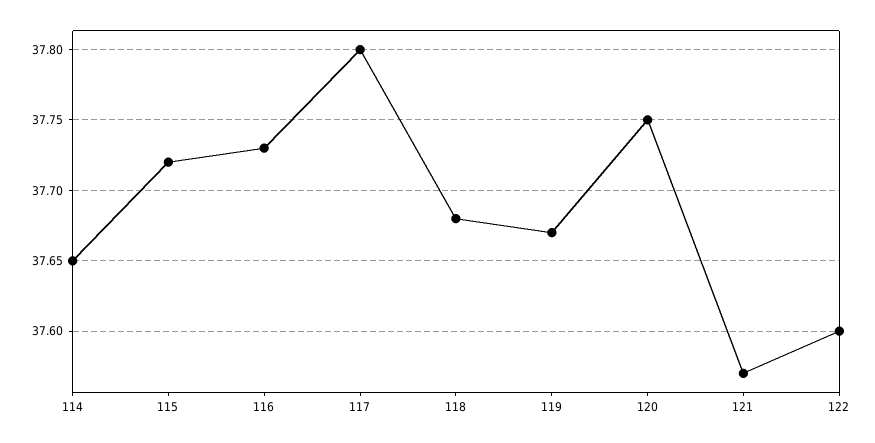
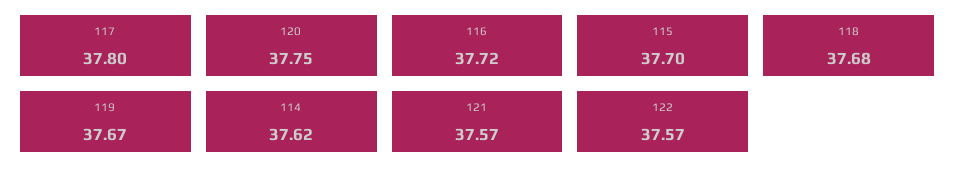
114: 37.65 -> 37.62
115: 37.72 -> 37.7
116: 37.73 -> 37.72
122: 37.6 -> 37.57

